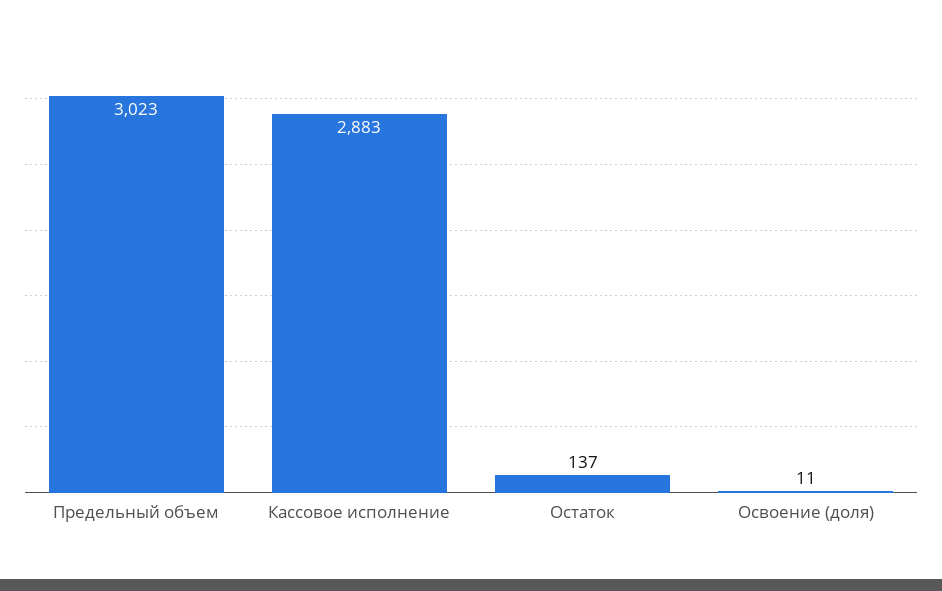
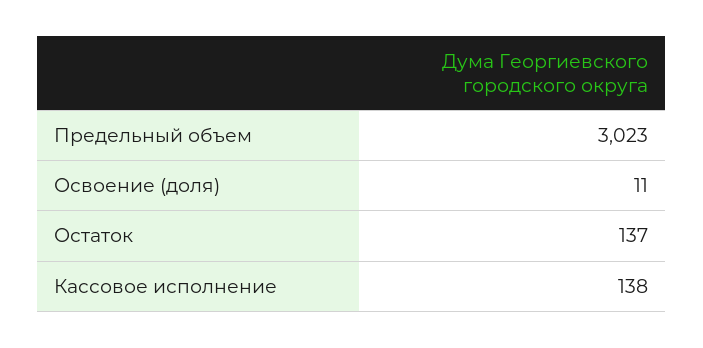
Кассовое исполнение: 2883 -> 138

